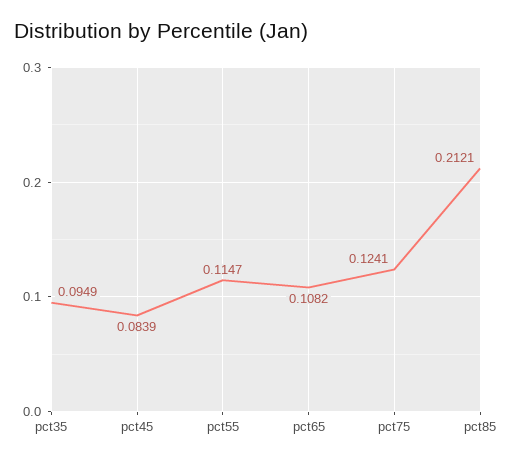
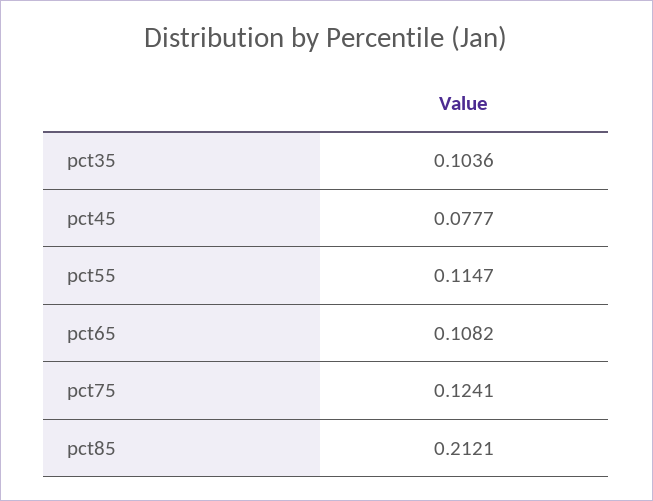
pct35: 0.0949 -> 0.1036
pct45: 0.0839 -> 0.0777

